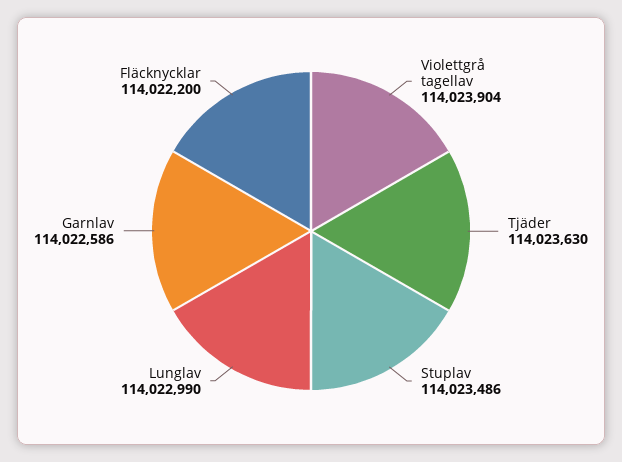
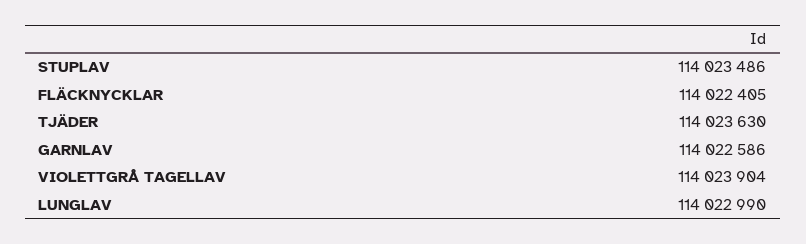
Fläcknycklar: 114022200 -> 114022405

